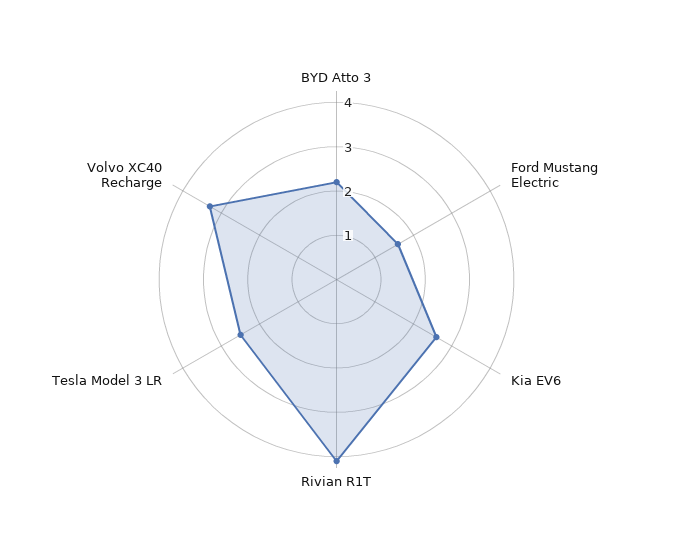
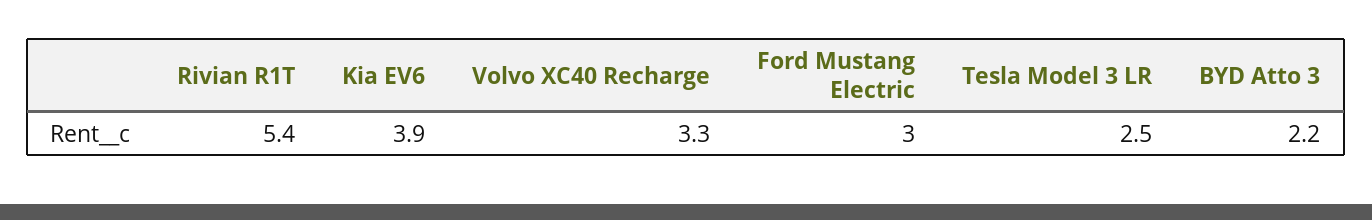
Ford Mustang Electric: 1.5 -> 3
Kia EV6: 2.5 -> 3.9
Rivian R1T: 4 -> 5.4

